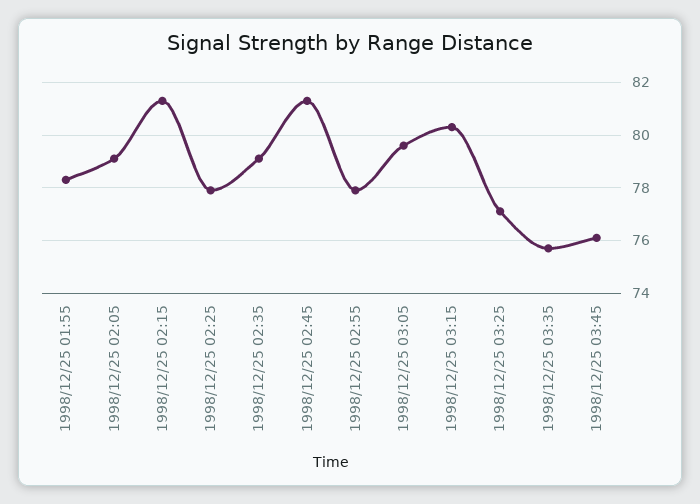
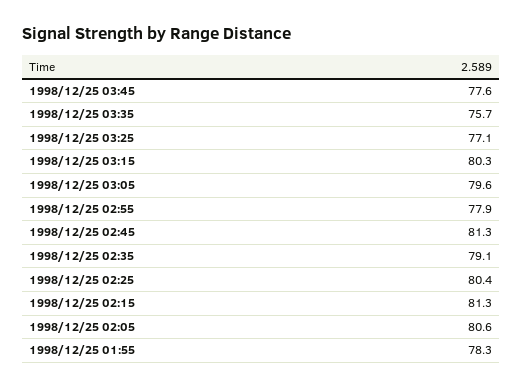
1998/12/25 02:05: 79 -> 80.6
1998/12/25 02:25: 78 -> 80.4
1998/12/25 03:45: 76 -> 77.6

